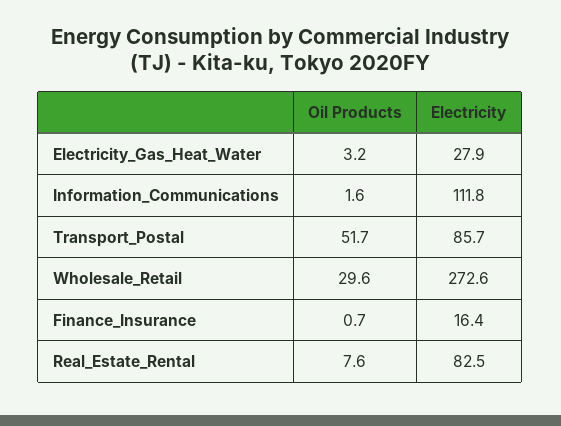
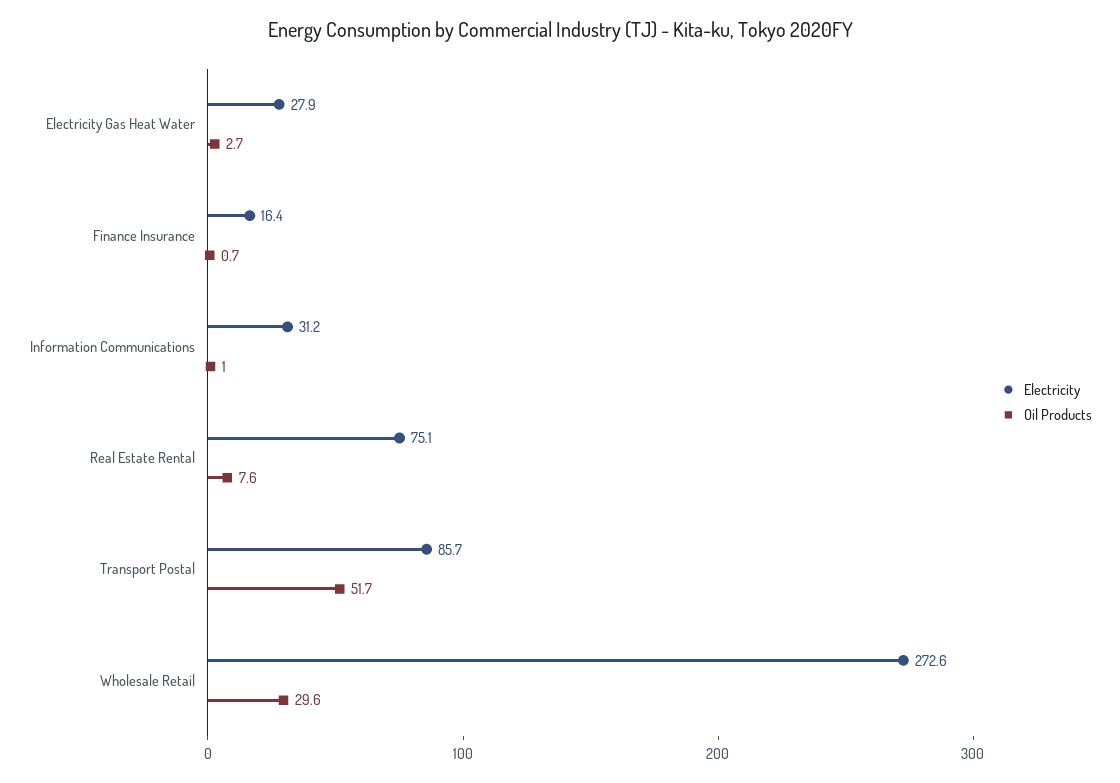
Oil Products, Electricity_Gas_Heat_Water: 3.2 -> 2.7
Oil Products, Information_Communications: 1.6 -> 1
Electricity, Information_Communications: 111.8 -> 31.2
Electricity, Real_Estate_Rental: 82.5 -> 75.1

